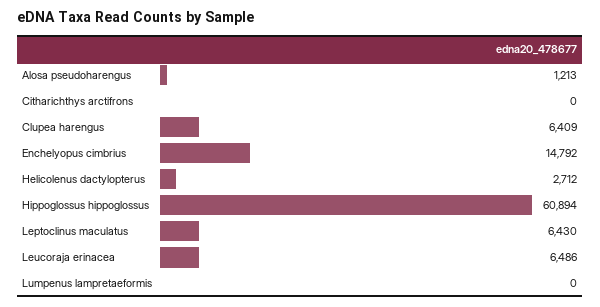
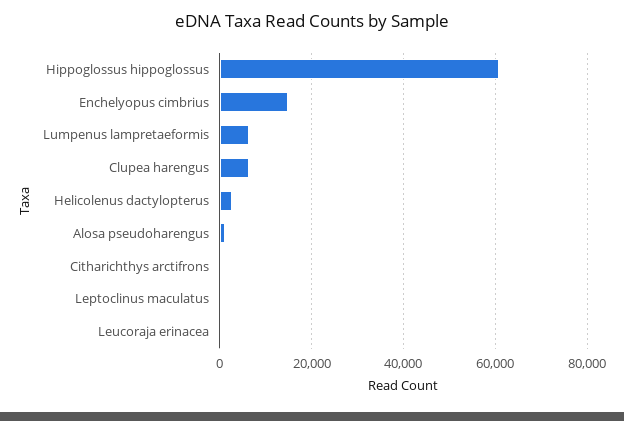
Leptoclinus maculatus: 6430 -> 0
Leucoraja erinacea: 6486 -> 0
Lumpenus lampretaeformis: 0 -> 6000

